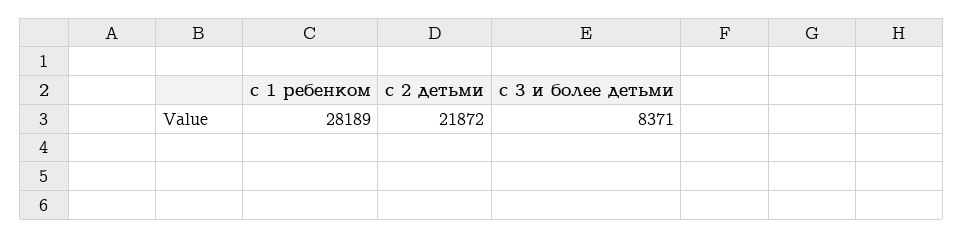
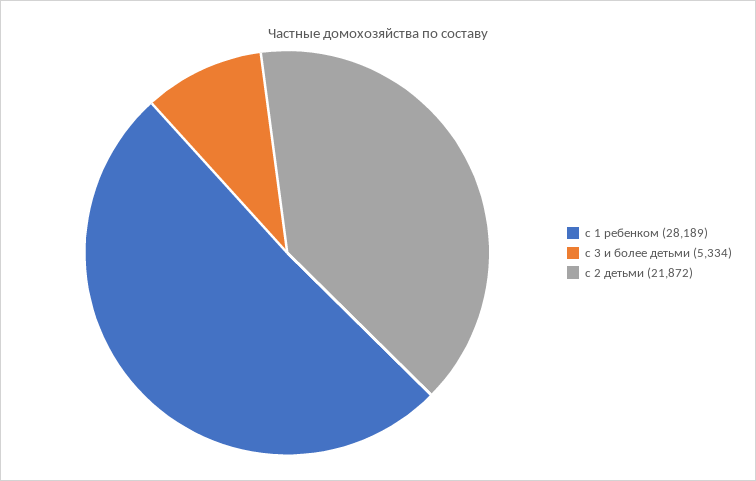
с 3 и более детьми: 8371 -> 5334

